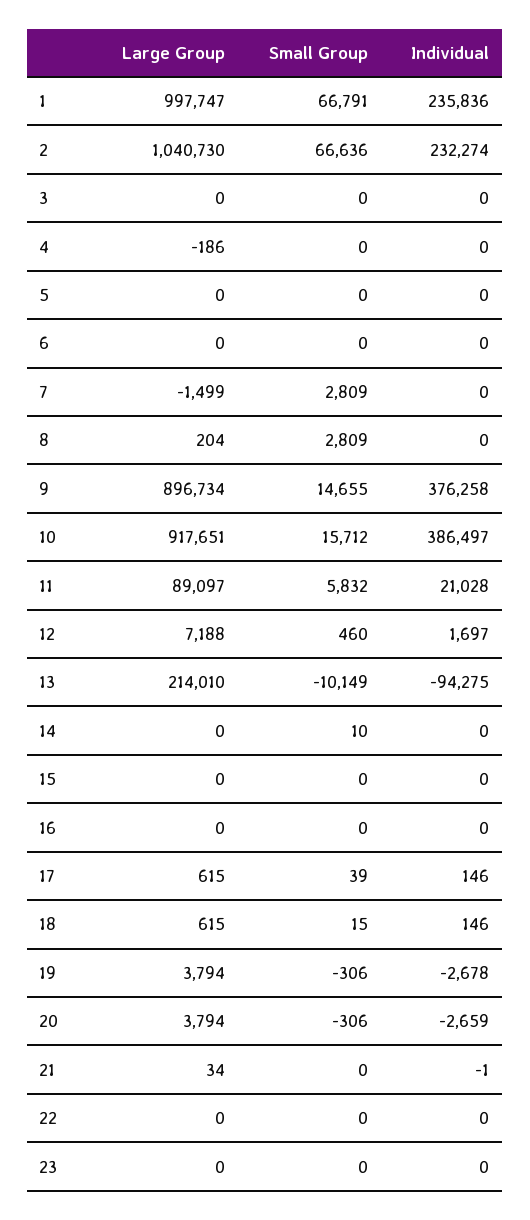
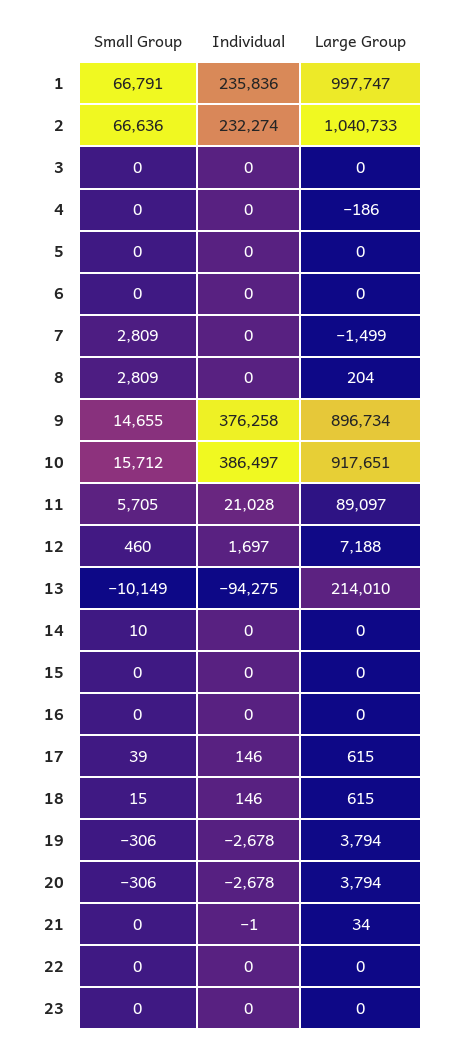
Large Group, 2: 1040730 -> 1040733
Small Group, 11: 5832 -> 5705
Individual, 20: -2659 -> -2678

